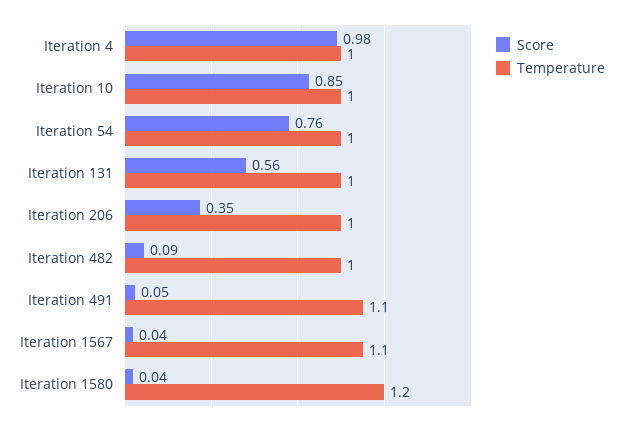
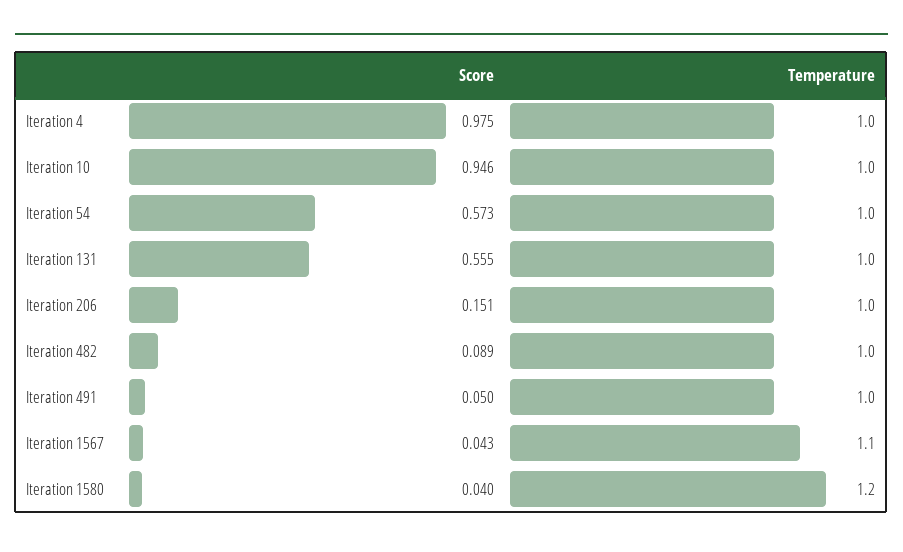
Score, Iteration 10: 0.85 -> 0.946
Score, Iteration 54: 0.76 -> 0.573
Score, Iteration 206: 0.35 -> 0.151
Temperature, Iteration 491: 1.1 -> 1

